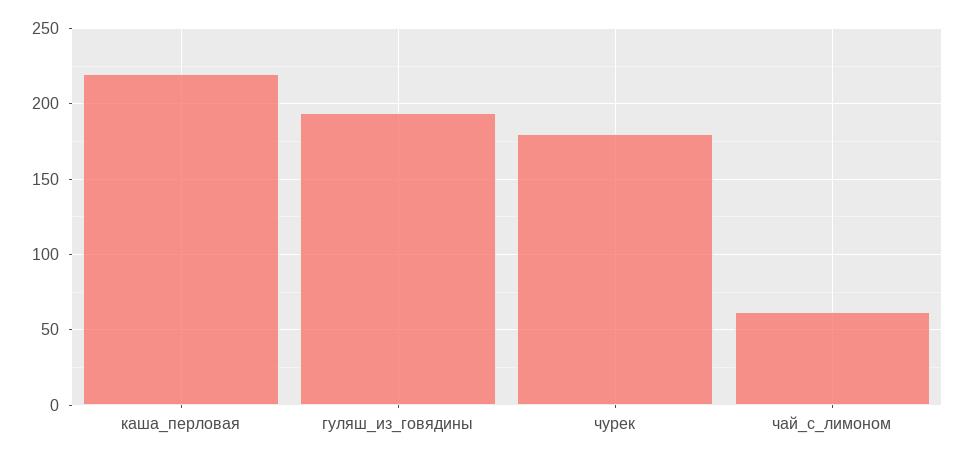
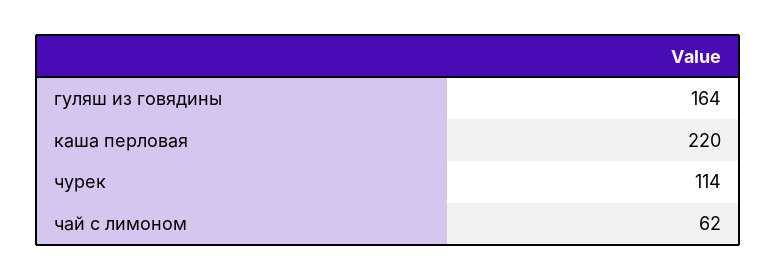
гуляш_из_говядины: 195 -> 164
чурек: 180 -> 114

